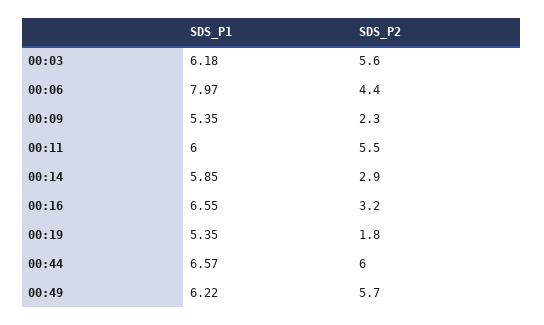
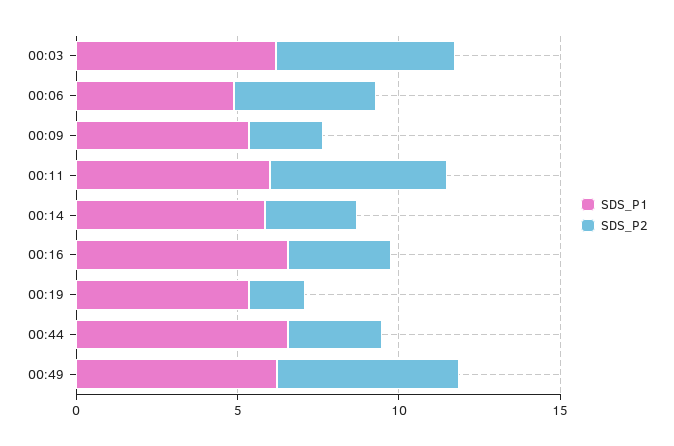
SDS_P1, 00:06: 7.97 -> 5
SDS_P2, 00:44: 6 -> 3

